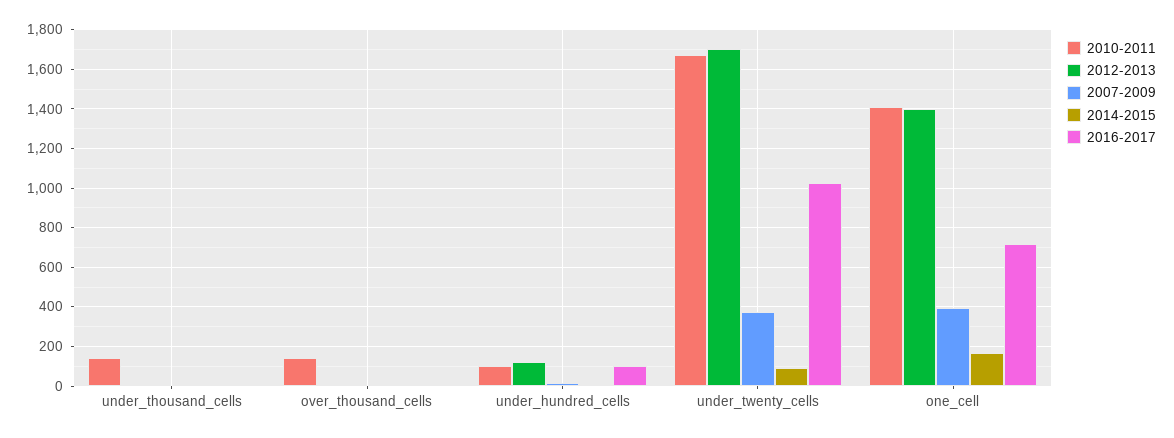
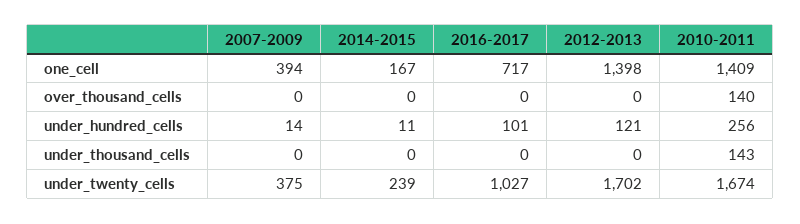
2010-2011, under_hundred_cells: 100 -> 256
2014-2015, under_twenty_cells: 100 -> 239

